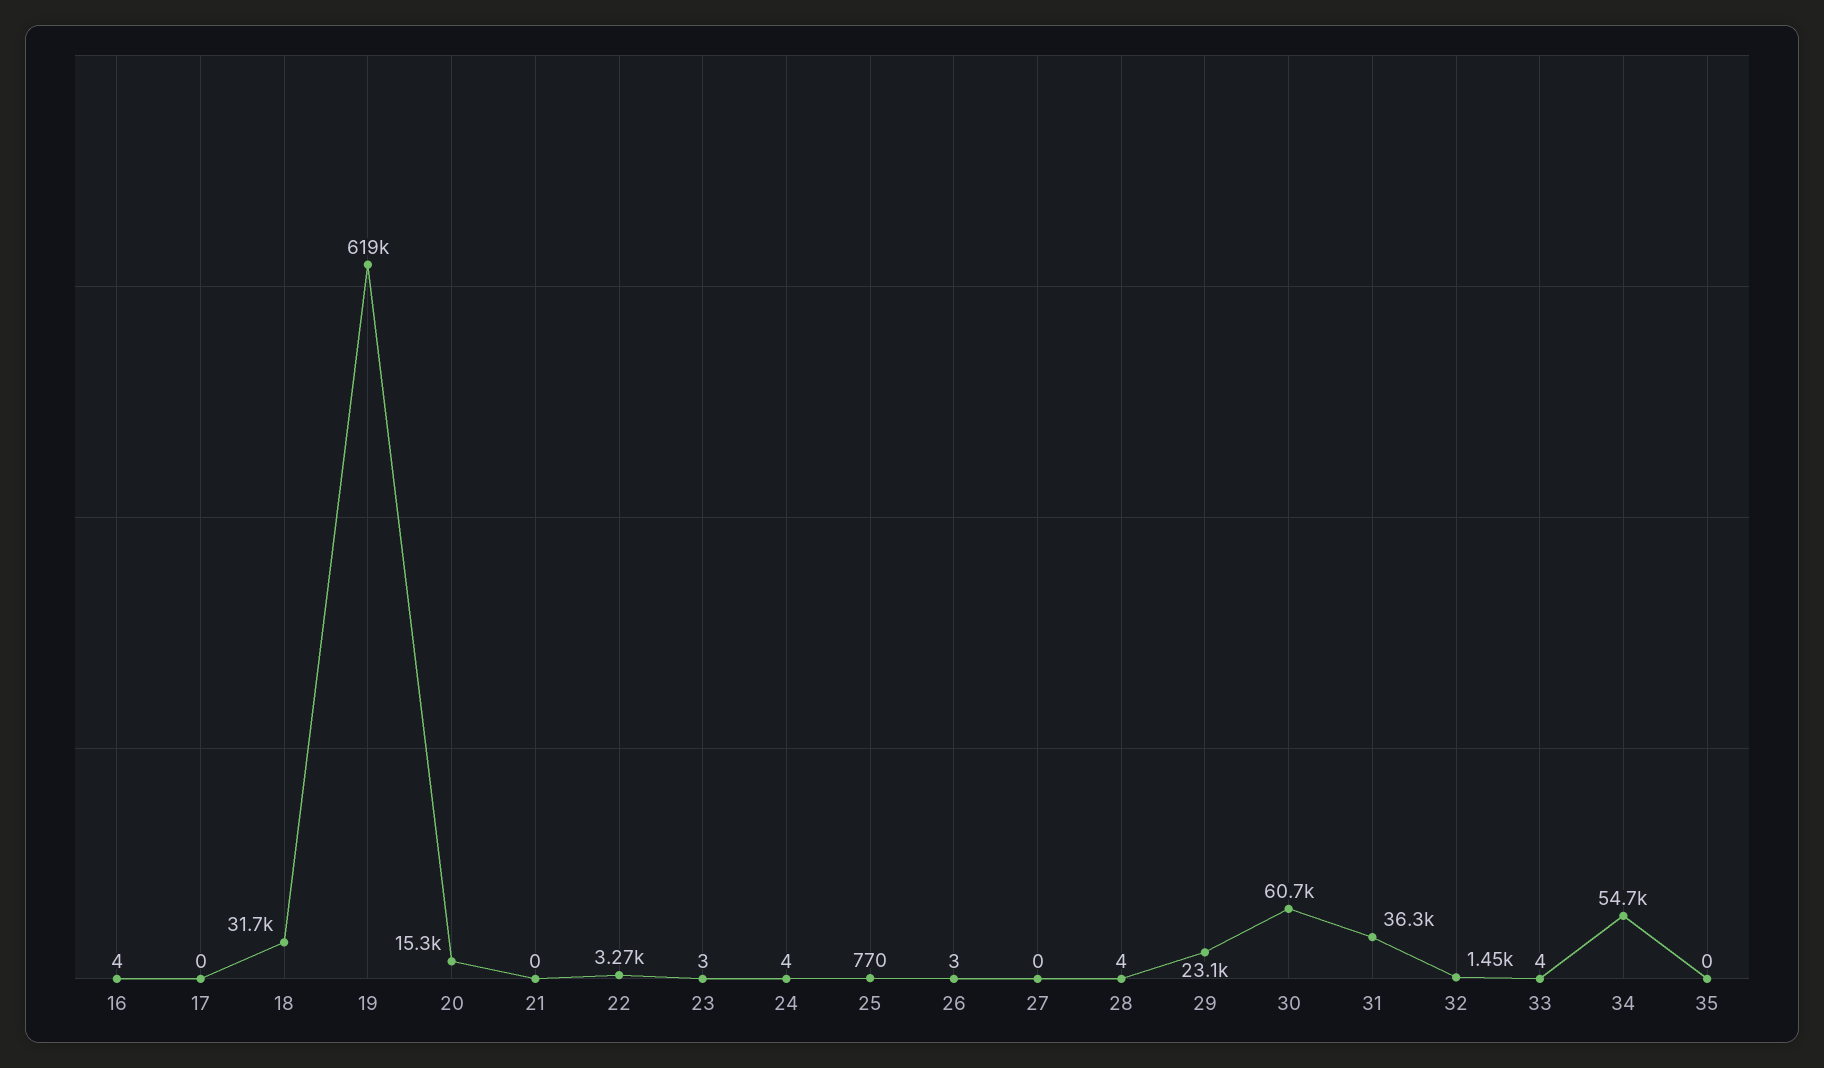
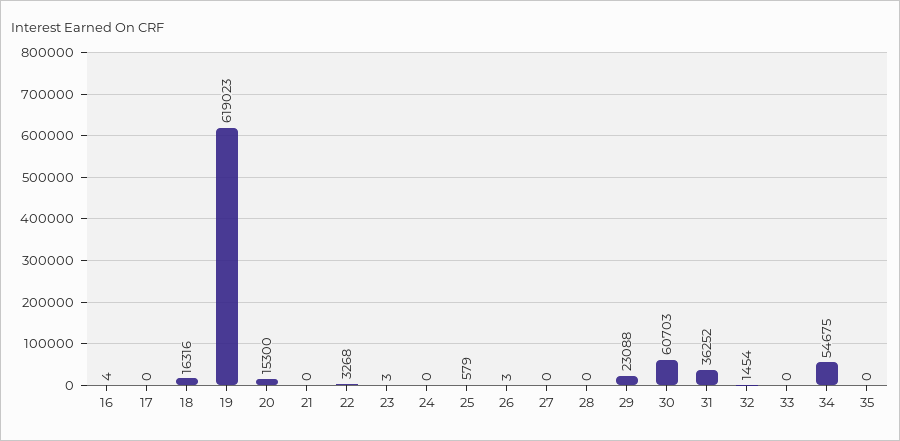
18: 31700 -> 16316
24: 4 -> 0
25: 770 -> 579
28: 4 -> 0
33: 4 -> 0

